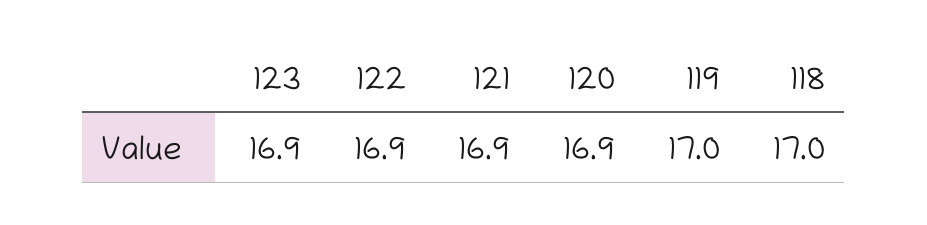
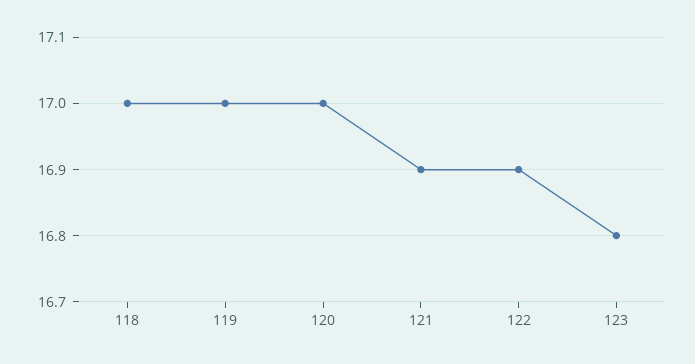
123: 16.9 -> 16.8
120: 16.9 -> 17

